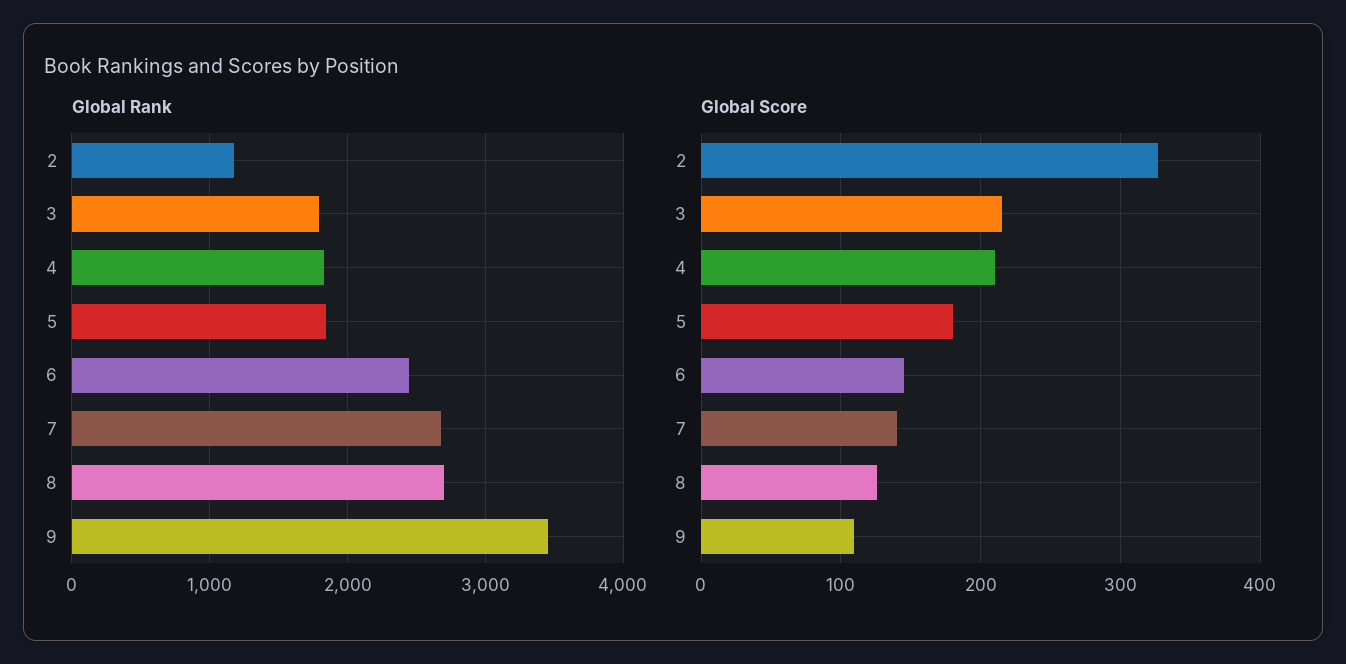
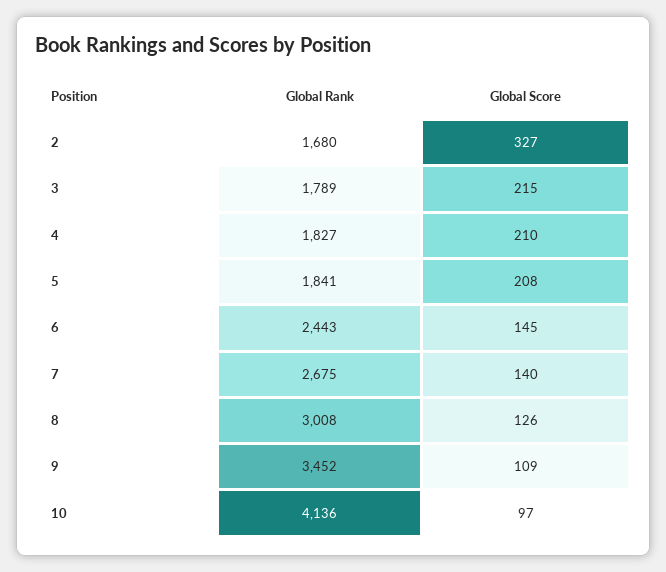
Global Rank, 2: 1200 -> 1680
Global Rank, 8: 2700 -> 3008
Global Score, 5: 180 -> 208
Global Rank, 10: none -> 4136
Global Score, 10: none -> 97

